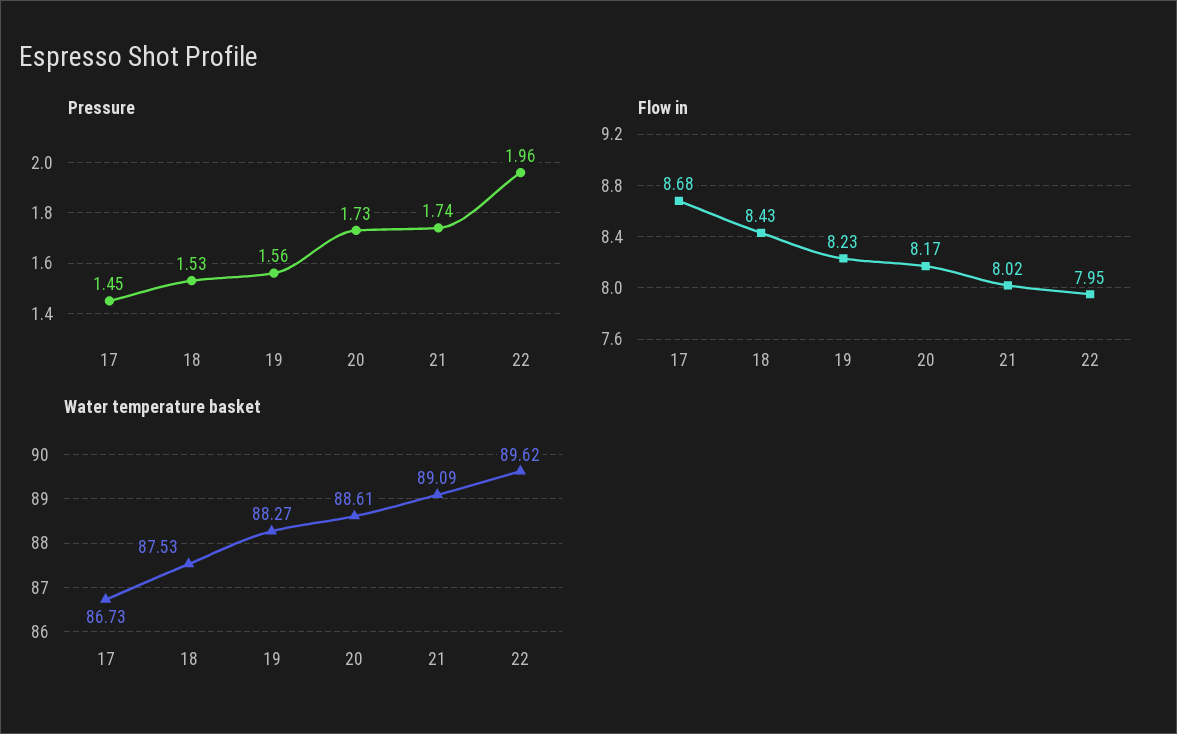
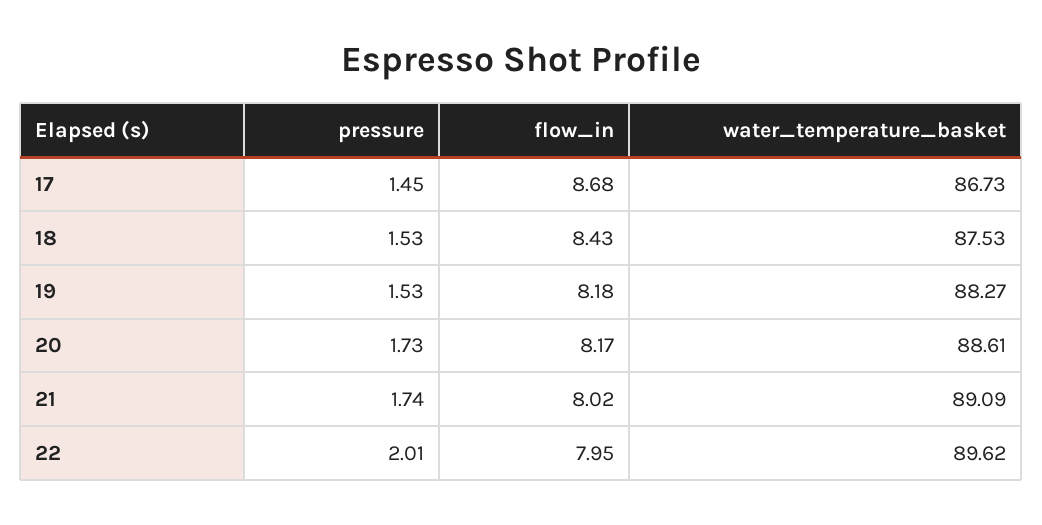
Pressure, 19: 1.56 -> 1.53
Pressure, 22: 1.96 -> 2.01
Flow in, 19: 8.23 -> 8.18

